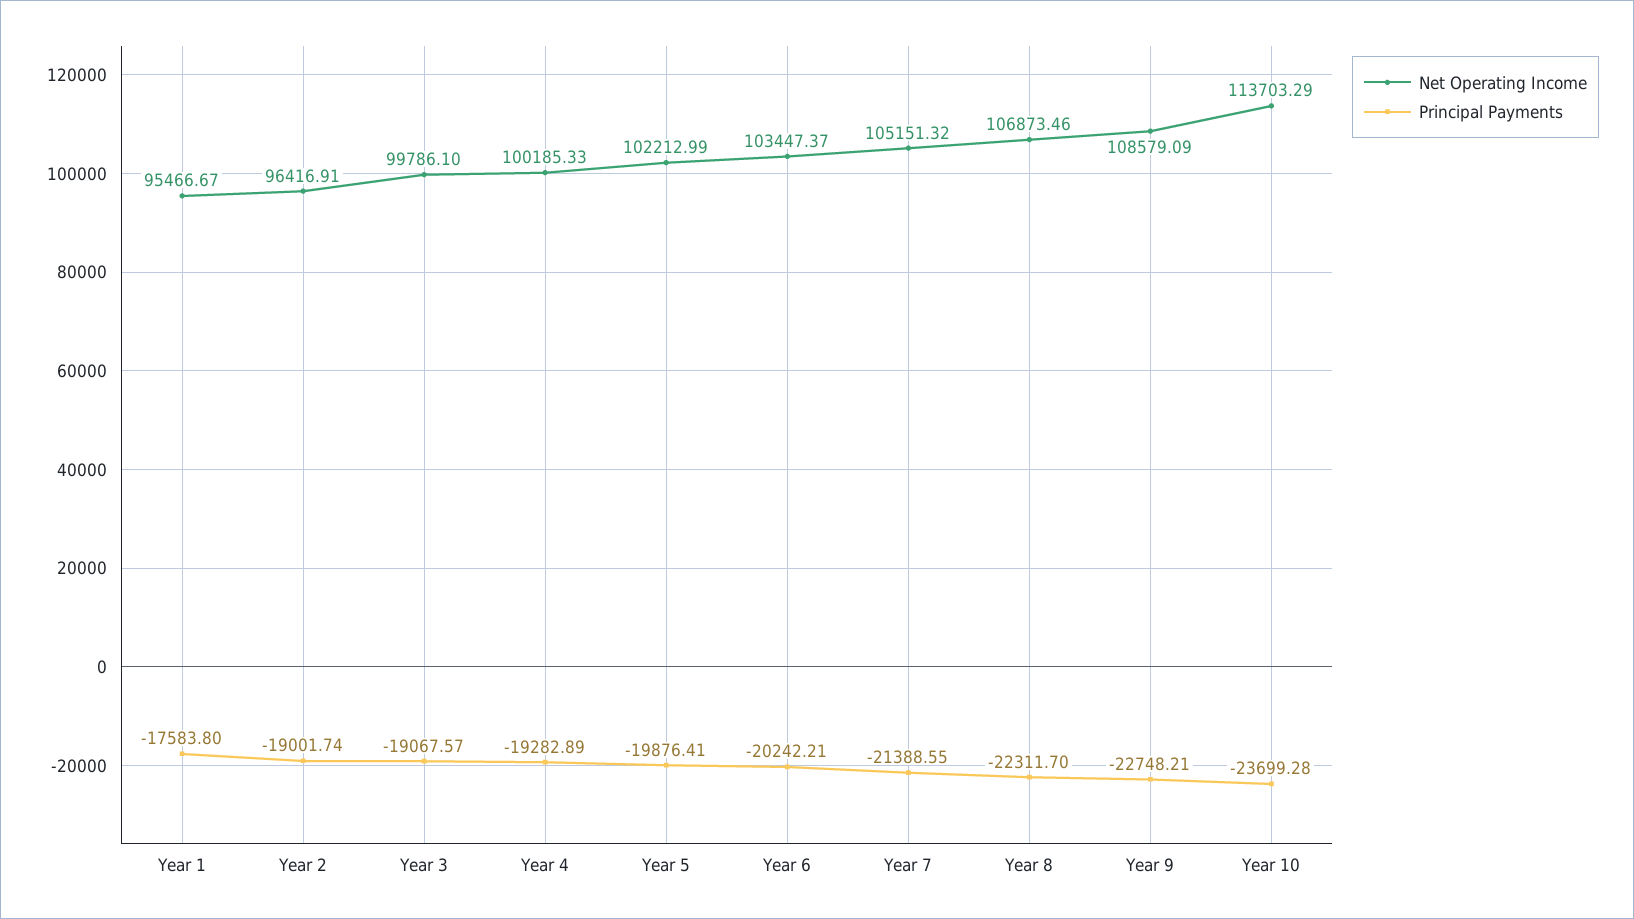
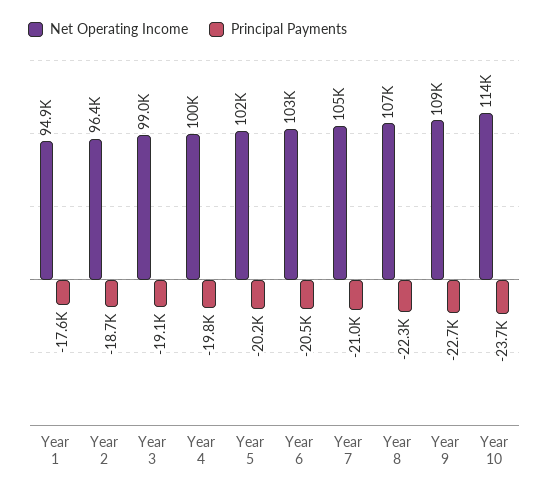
Net Operating Income, Year 1: 95466.67 -> 94900
Principal Payments, Year 2: -19001.74 -> -18700
Net Operating Income, Year 3: 99786.1 -> 99000
Principal Payments, Year 4: -19282.89 -> -19800
Principal Payments, Year 5: -19876.41 -> -20200
Principal Payments, Year 6: -20242.21 -> -20500
Principal Payments, Year 7: -21388.55 -> -21000

